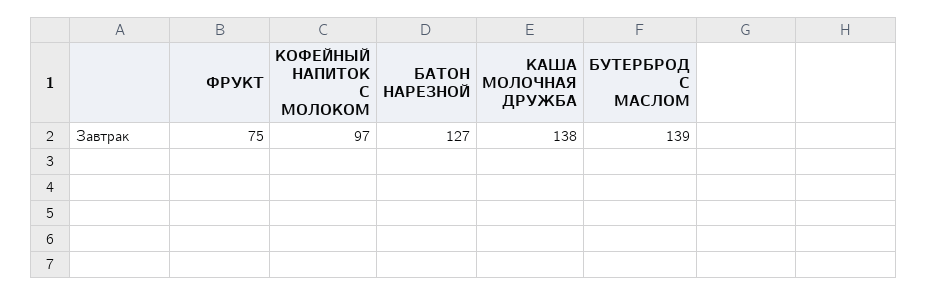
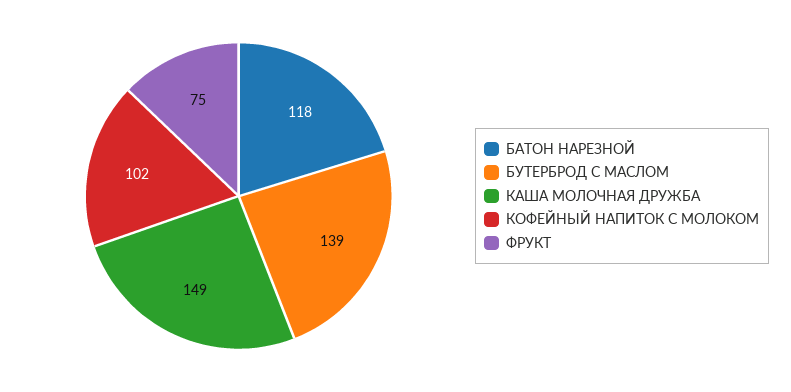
КОФЕЙНЫЙ НАПИТОК С МОЛОКОМ: 97 -> 102
БАТОН НАРЕЗНОЙ: 127 -> 118
КАША МОЛОЧНАЯ ДРУЖБА: 138 -> 149

